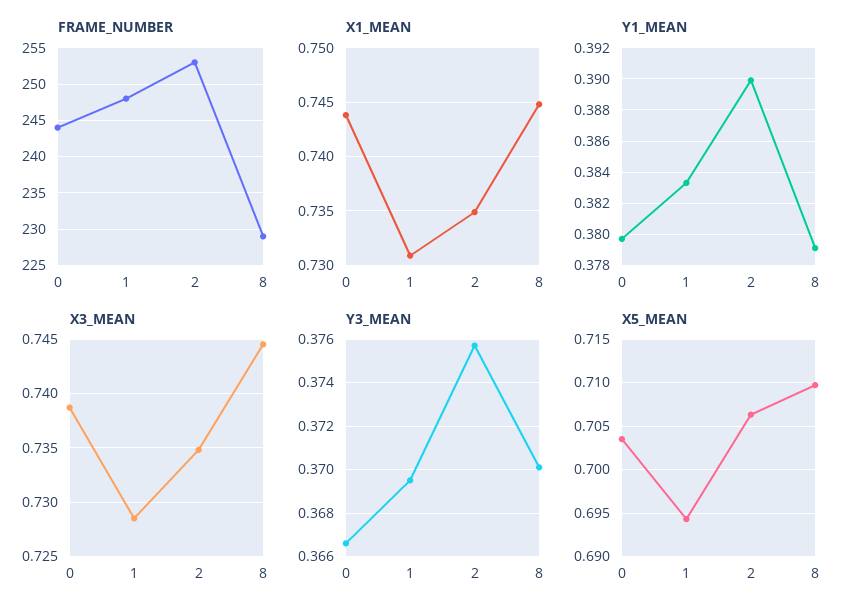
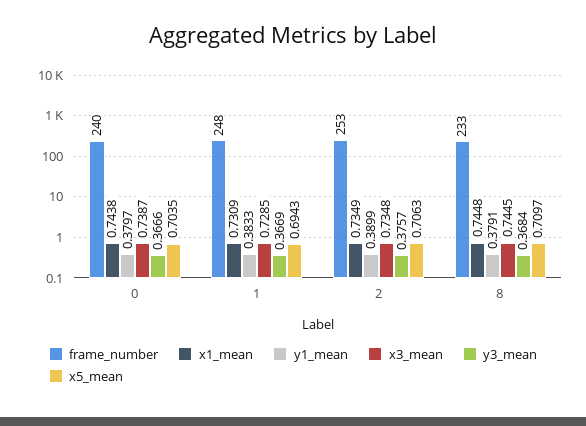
FRAME_NUMBER, 0: 244 -> 240
FRAME_NUMBER, 8: 229 -> 233
Y3_MEAN, 1: 0.3695 -> 0.3669
Y3_MEAN, 8: 0.37 -> 0.3684

